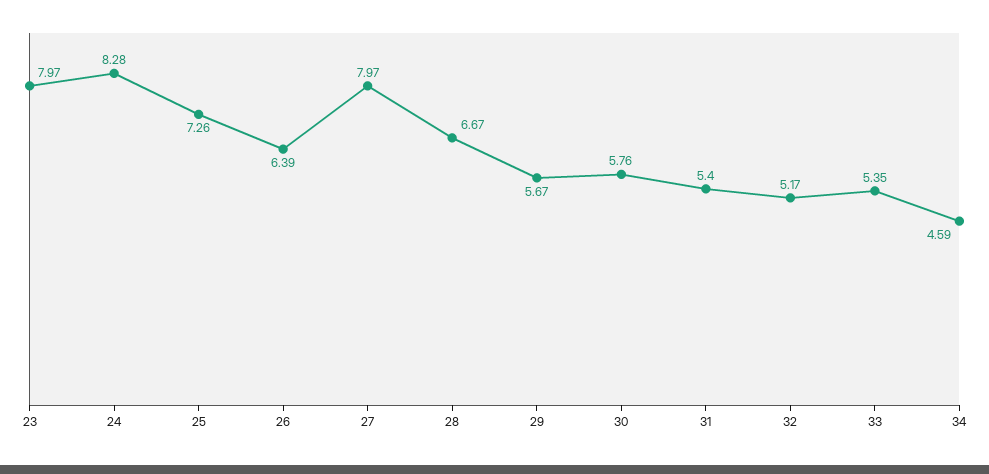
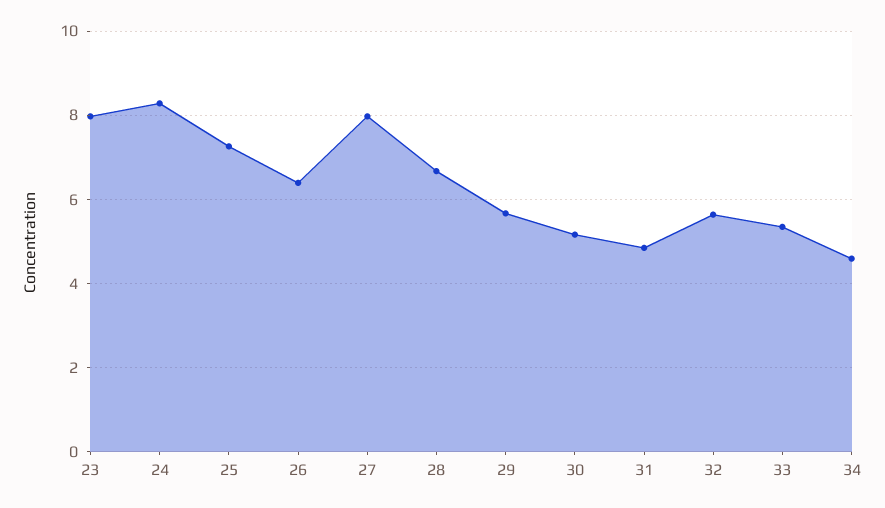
30: 5.76 -> 5.2
31: 5.4 -> 4.8
32: 5.17 -> 5.6

